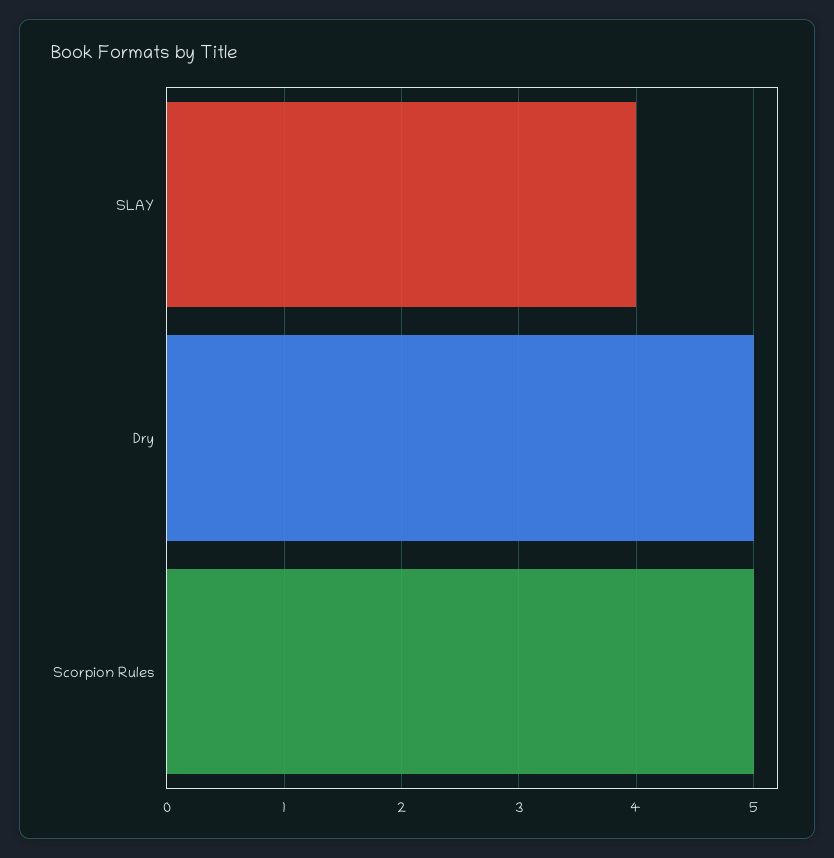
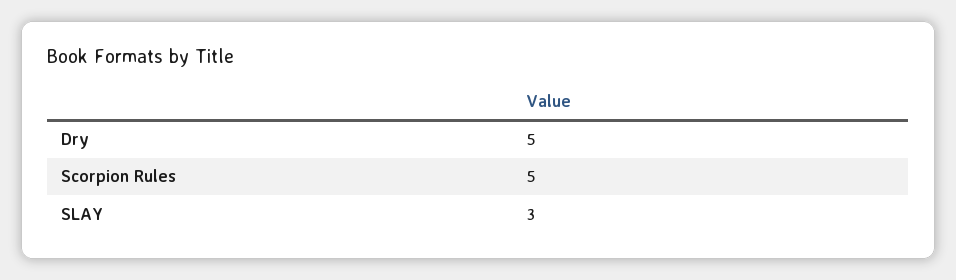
SLAY: 4 -> 3

